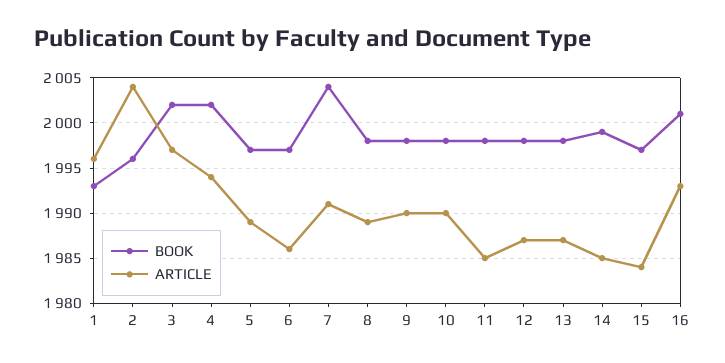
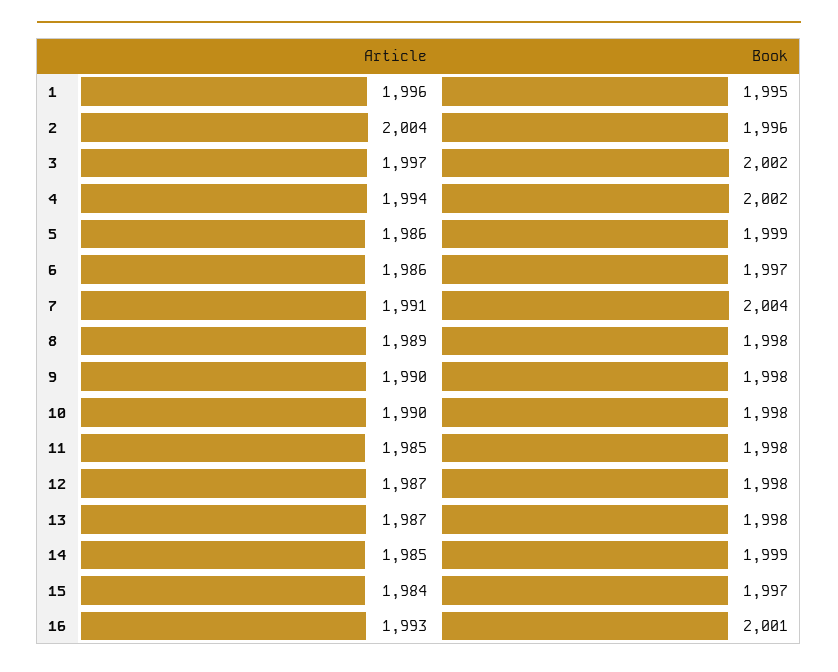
BOOK, 1: 1993 -> 1995
BOOK, 5: 1997 -> 1999
ARTICLE, 5: 1989 -> 1986

